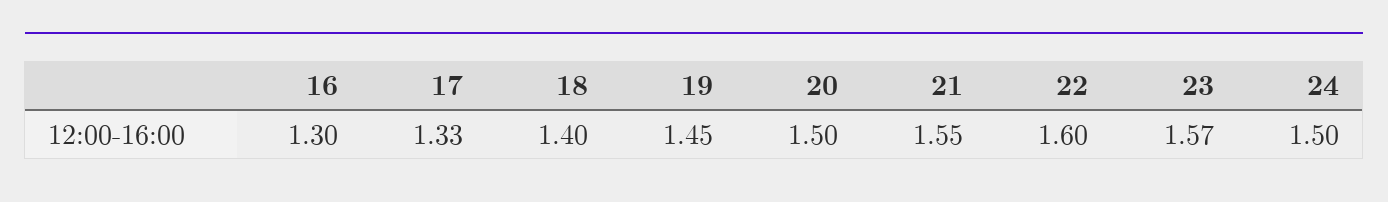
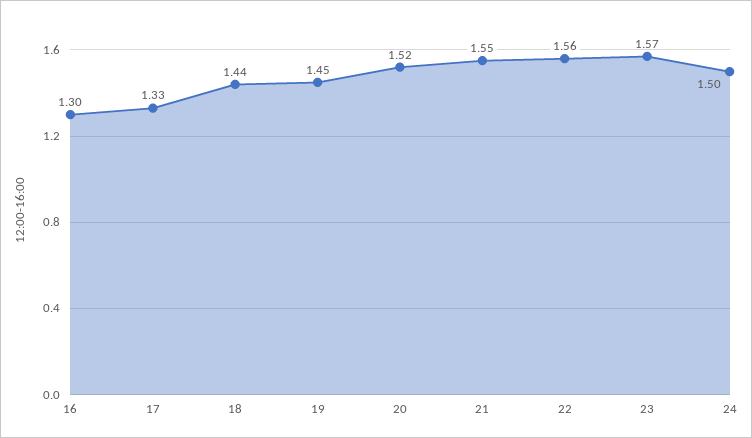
18: 1.4 -> 1.44
20: 1.5 -> 1.52
22: 1.6 -> 1.56

